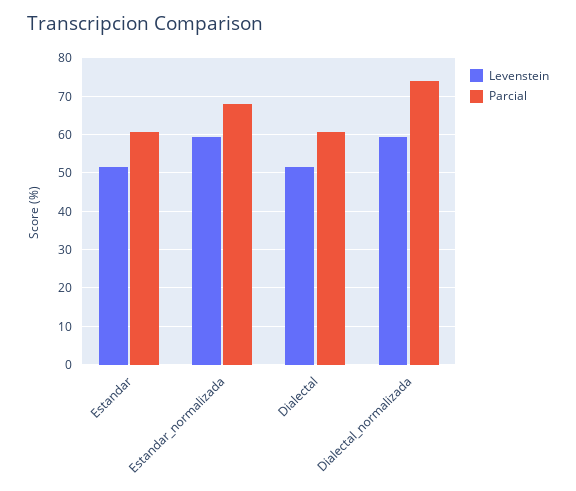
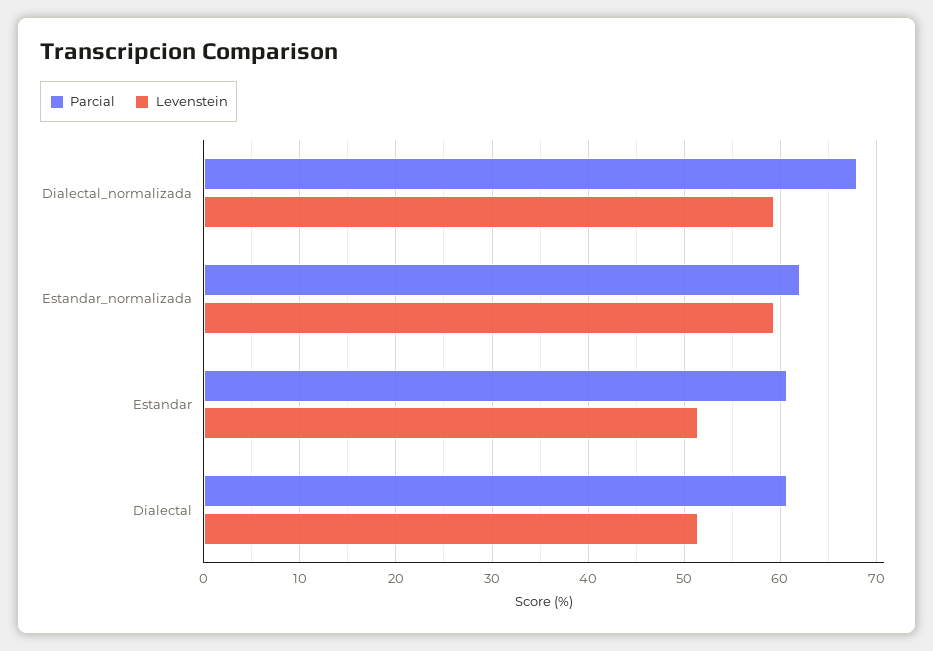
Parcial, Estandar_normalizada: 68 -> 62
Parcial, Dialectal_normalizada: 74 -> 68

